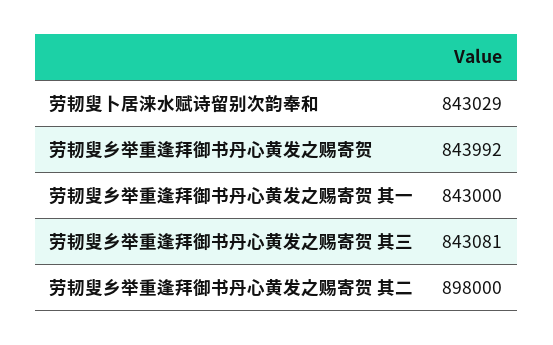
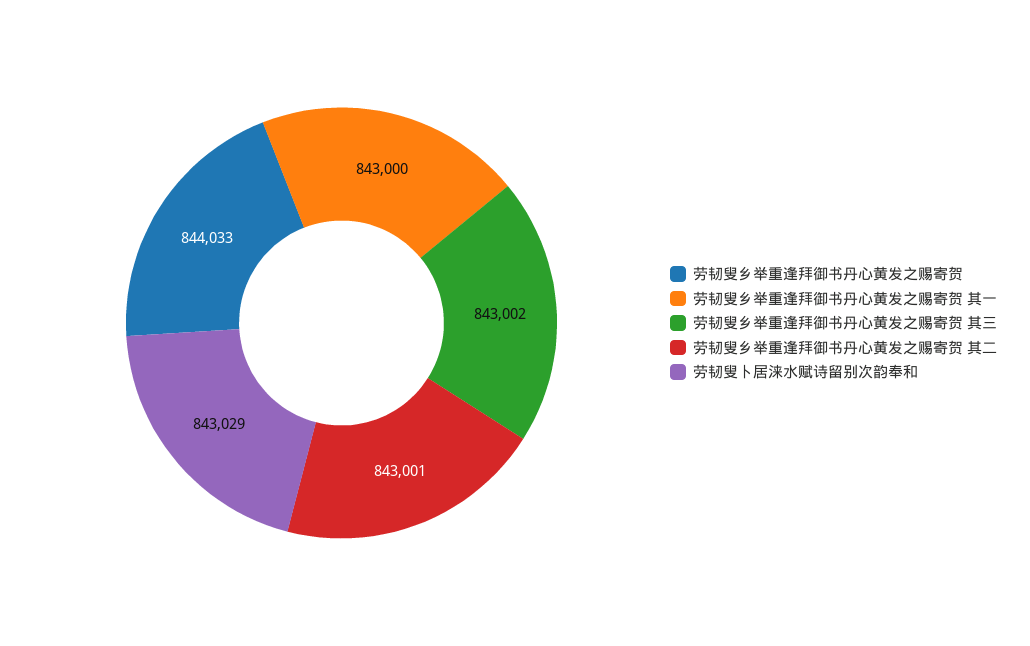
劳韧叟乡举重逢拜御书丹心黄发之赐寄贺: 843992 -> 844033
劳韧叟乡举重逢拜御书丹心黄发之赐寄贺 其三: 843081 -> 843002
劳韧叟乡举重逢拜御书丹心黄发之赐寄贺 其二: 898000 -> 843001

